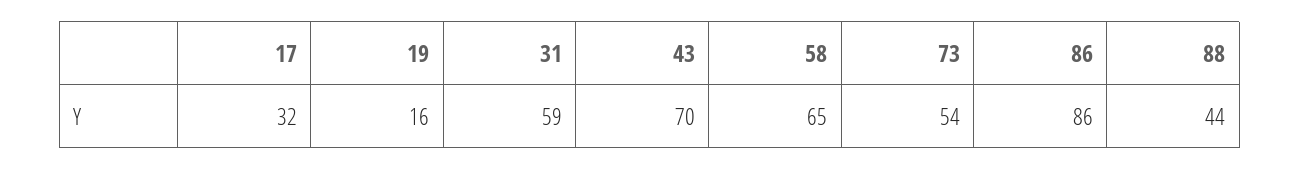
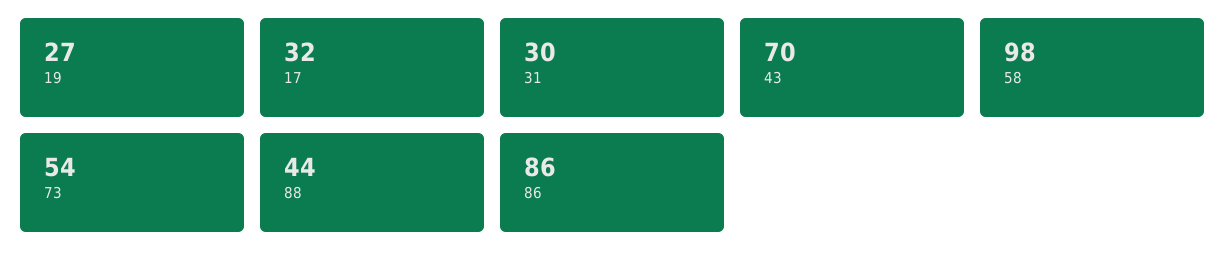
19: 16 -> 27
31: 59 -> 30
58: 65 -> 98

